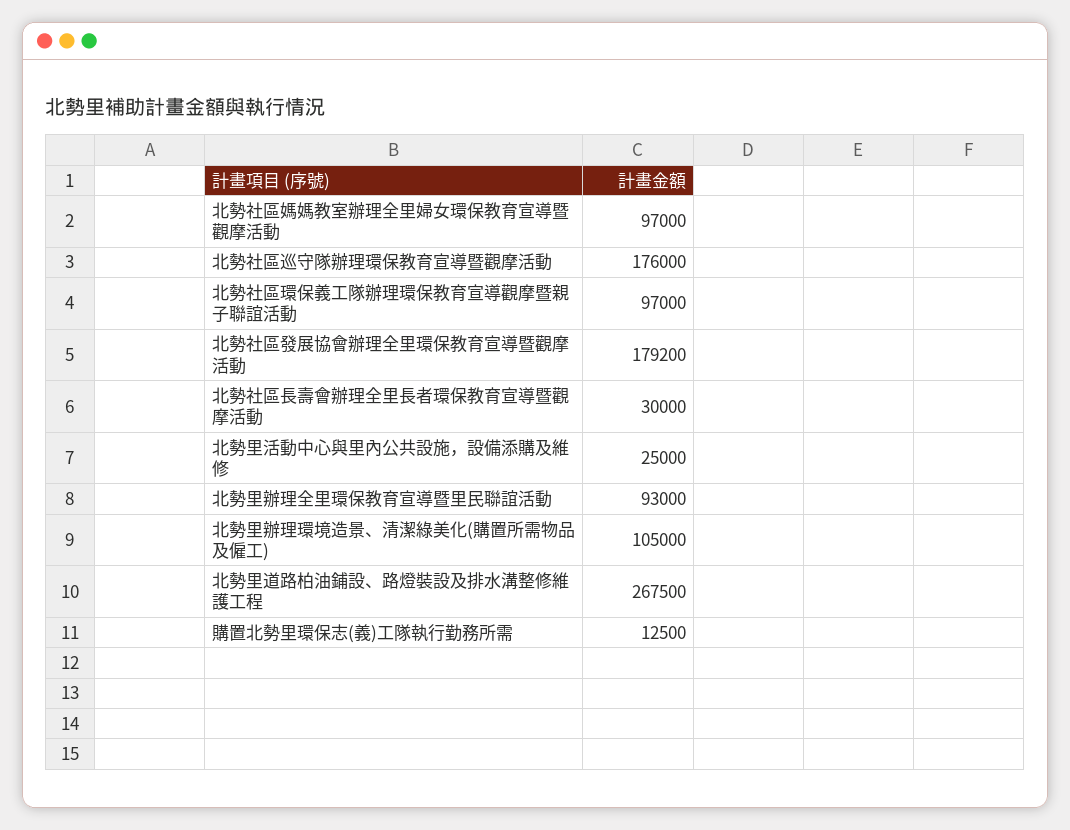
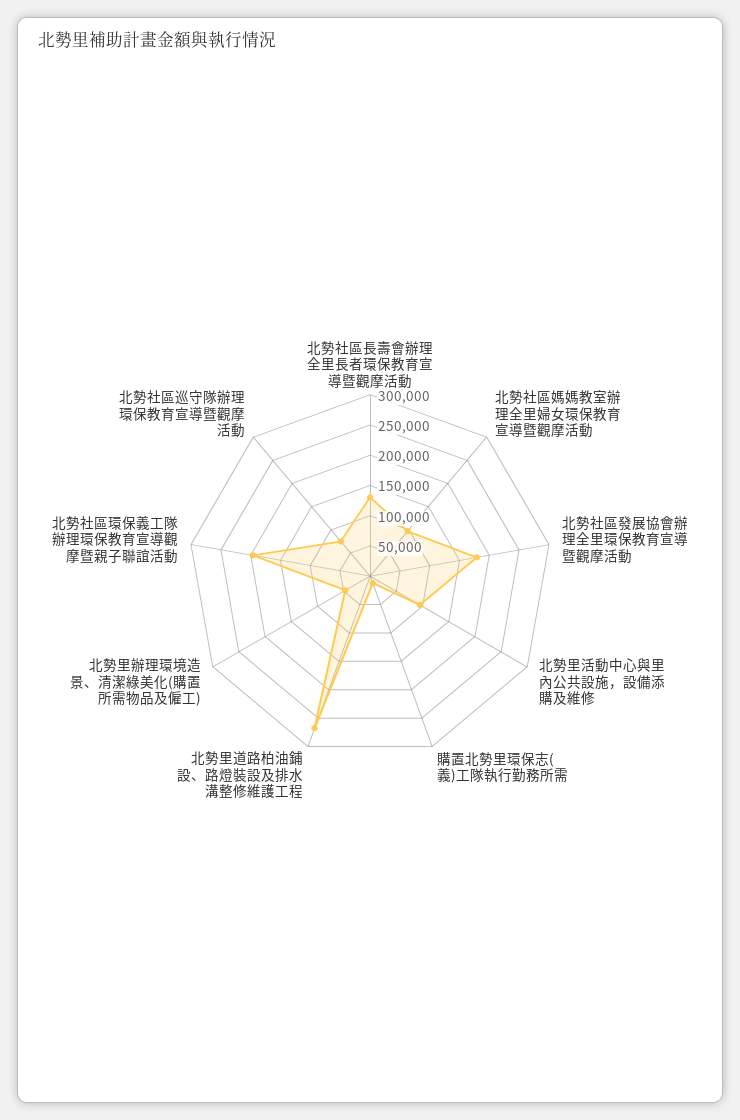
北勢社區巡守隊辦理環保教育宣導暨觀摩活動: 176000 -> 75000
北勢社區環保義工隊辦理環保教育宣導觀摩暨親子聯誼活動: 97000 -> 200000
北勢社區長壽會辦理全里長者環保教育宣導暨觀摩活動: 30000 -> 125000
北勢里活動中心與里內公共設施，設備添購及維修: 25000 -> 100000
北勢里辦理全里環保教育宣導暨里民聯誼活動: 93000 -> none
北勢里辦理環境造景、清潔綠美化(購置所需物品及僱工): 105000 -> 50000

